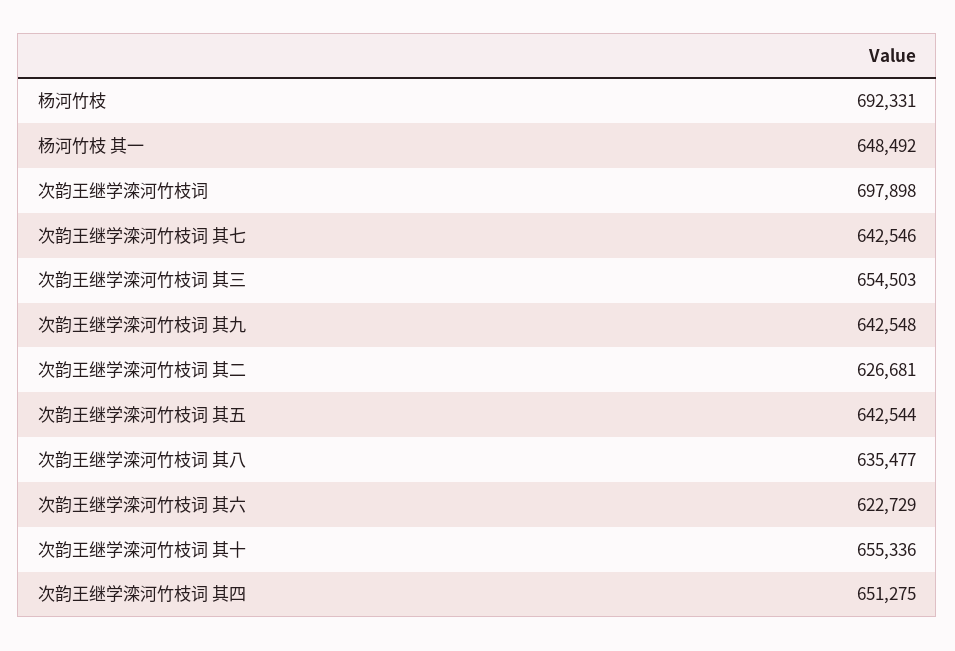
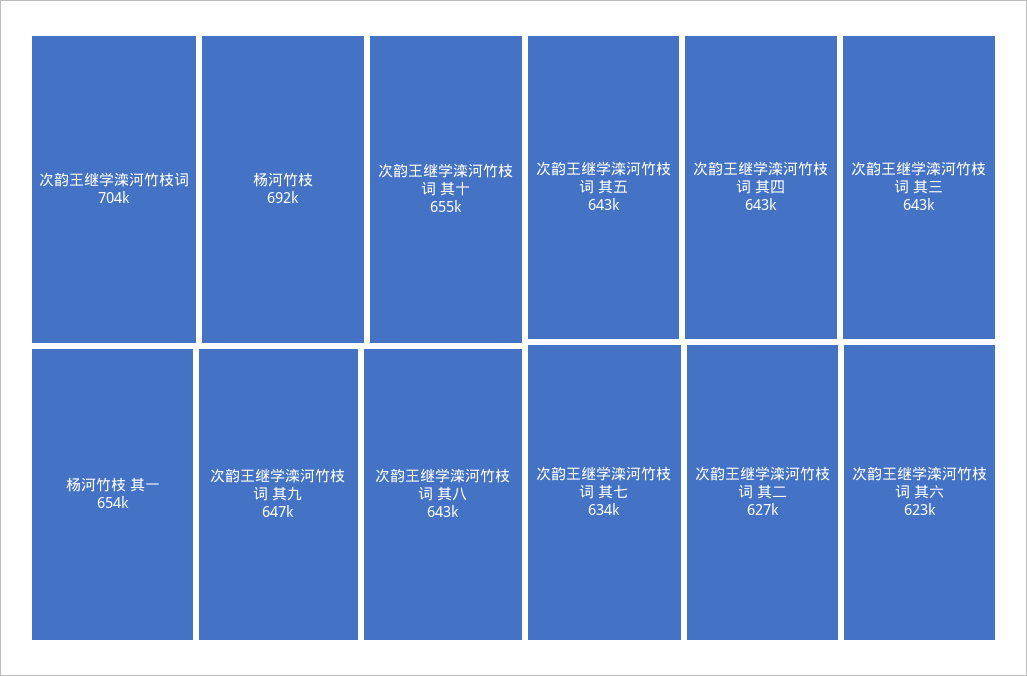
杨河竹枝 其一: 648492 -> 654000
次韵王继学滦河竹枝词: 697898 -> 704000
次韵王继学滦河竹枝词 其七: 642546 -> 634000
次韵王继学滦河竹枝词 其三: 654503 -> 643000
次韵王继学滦河竹枝词 其九: 642548 -> 647000
次韵王继学滦河竹枝词 其八: 635477 -> 643000
次韵王继学滦河竹枝词 其四: 651275 -> 643000

